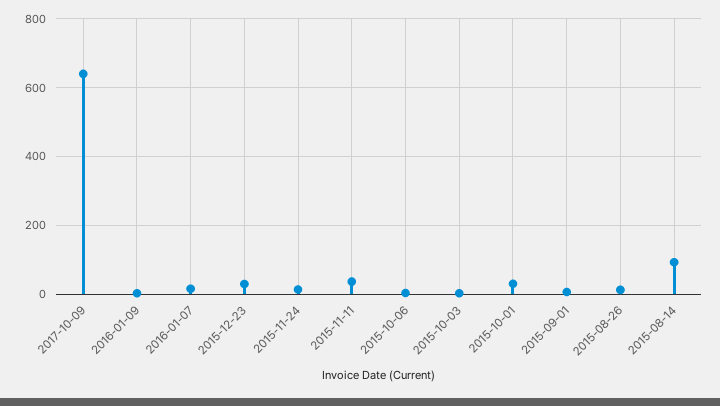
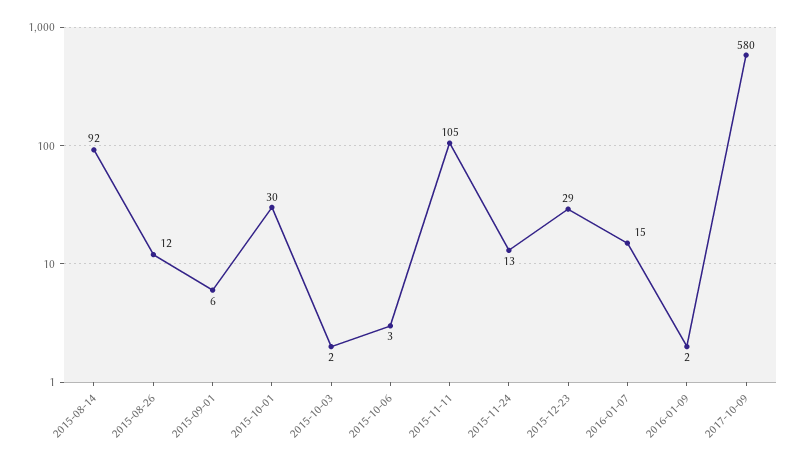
2017-10-09: 640 -> 580
2015-11-11: 40 -> 105

